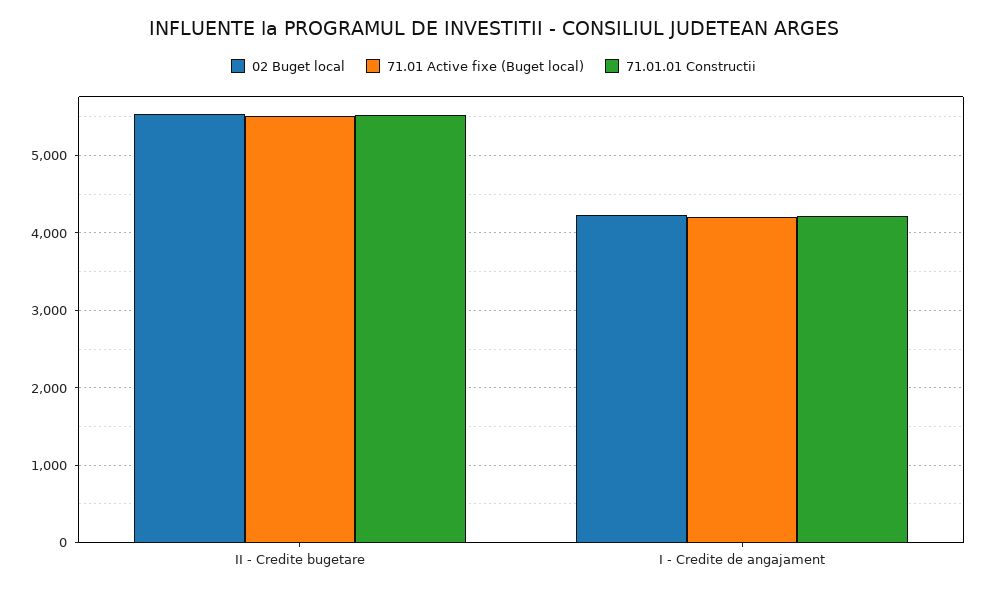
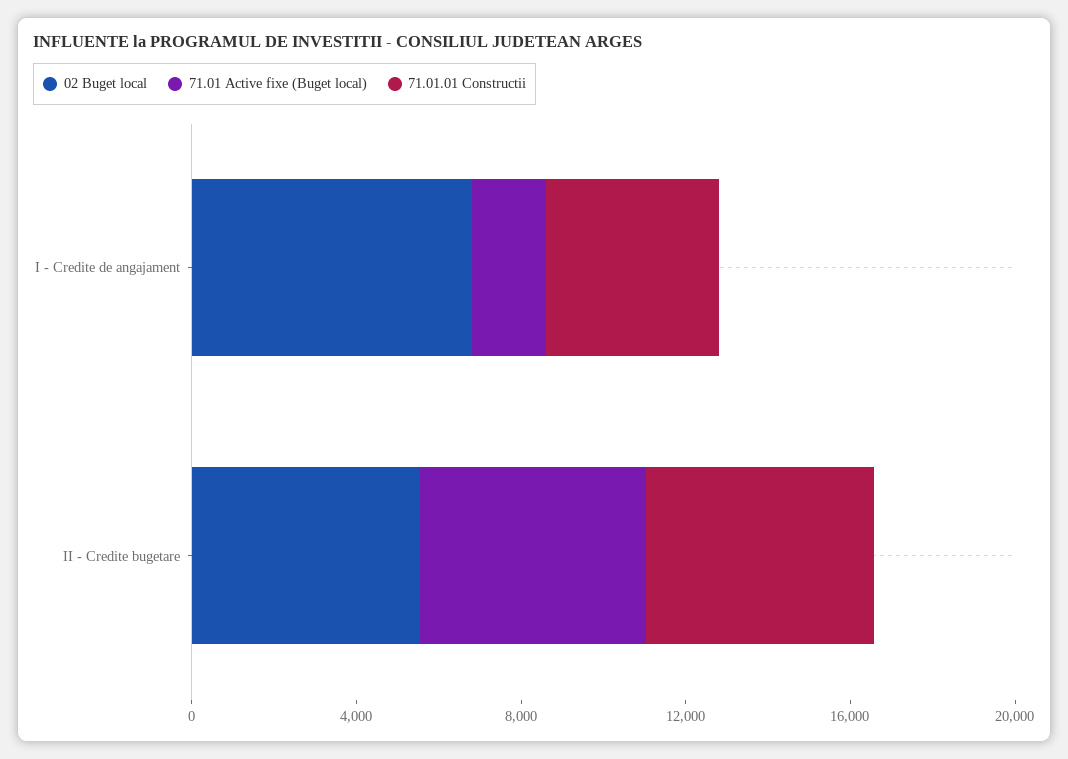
02 Buget local, I - Credite de angajament: 4200 -> 7000
71.01 Active fixe (Buget local), I - Credite de angajament: 4200 -> 2000

